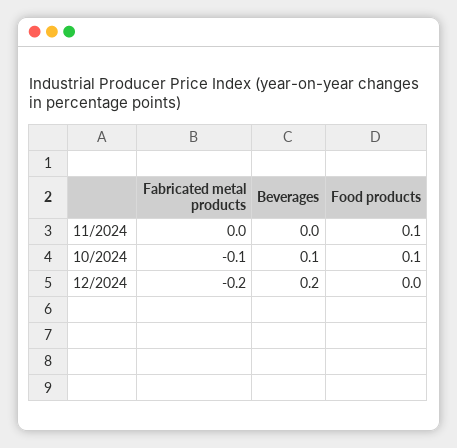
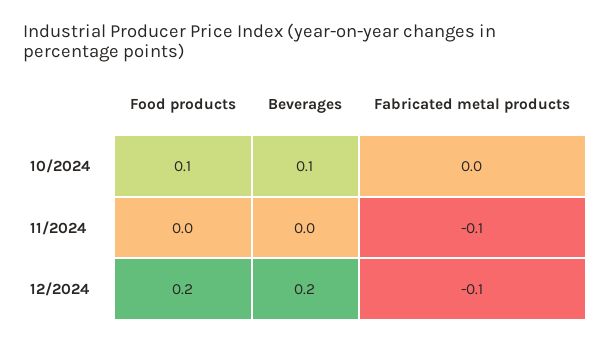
Fabricated metal products, 11/2024: 0 -> -0.1
Food products, 11/2024: 0.1 -> 0
Fabricated metal products, 10/2024: -0.1 -> 0
Fabricated metal products, 12/2024: -0.2 -> -0.1
Food products, 12/2024: 0 -> 0.2

